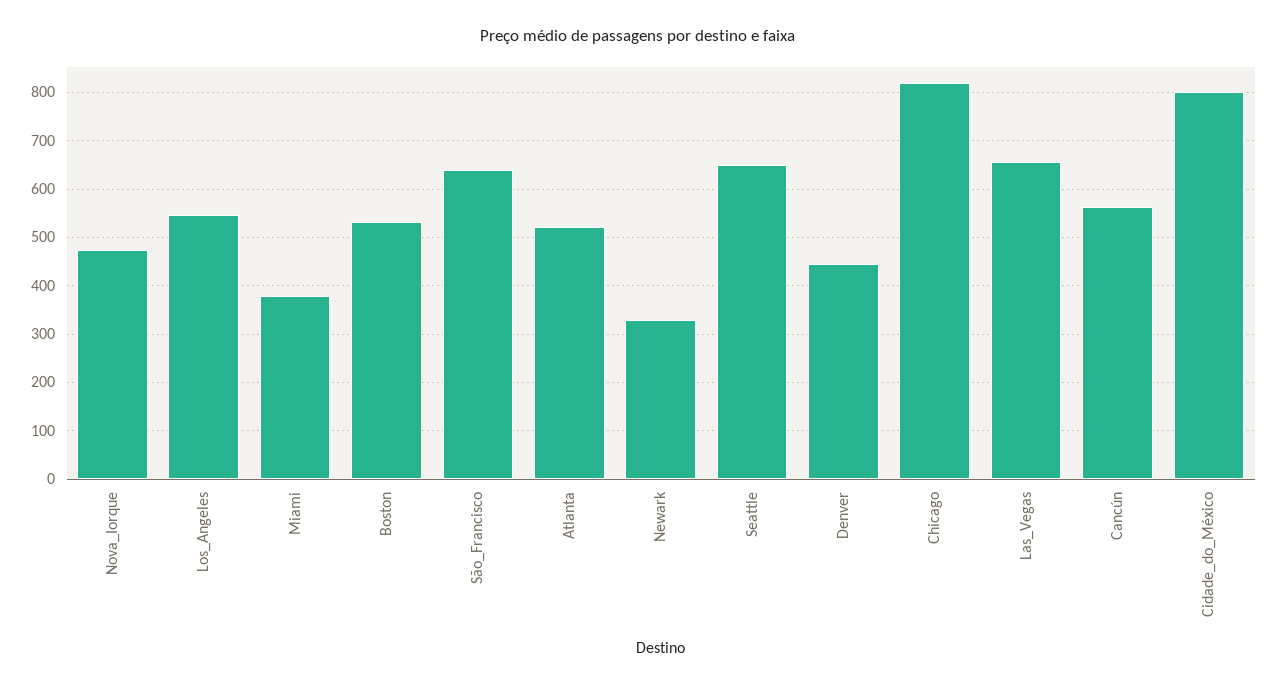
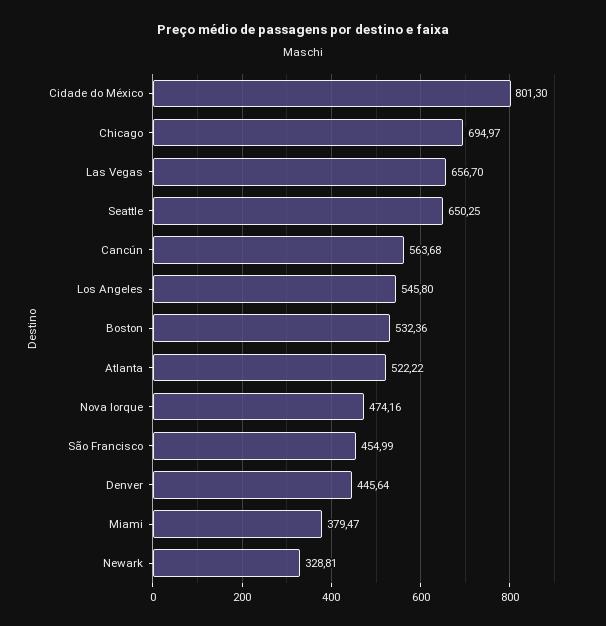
São_Francisco: 640 -> 454.99
Chicago: 820 -> 694.97

